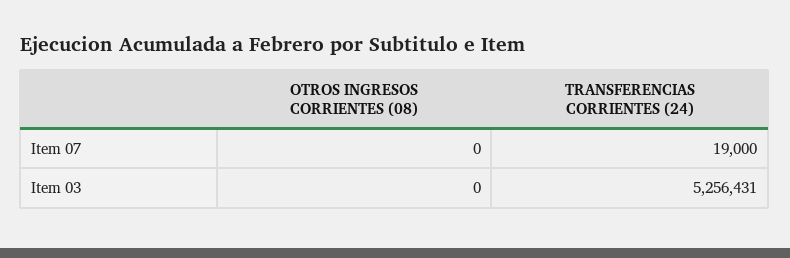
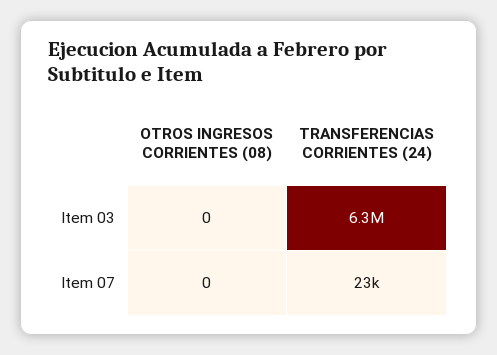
TRANSFERENCIAS CORRIENTES (24), Item 07: 19000 -> 23000
TRANSFERENCIAS CORRIENTES (24), Item 03: 5256431 -> 6300000

